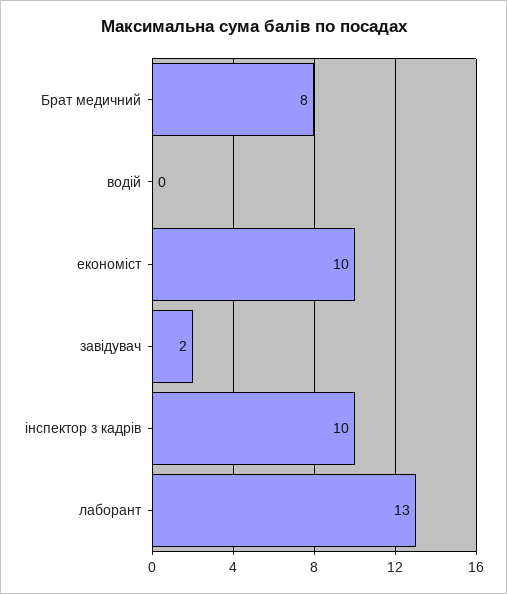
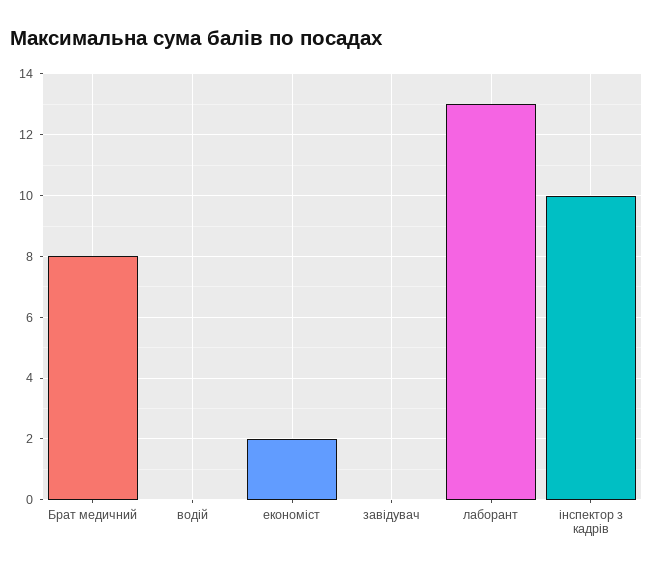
економіст: 10 -> 2
завідувач: 2 -> 0

